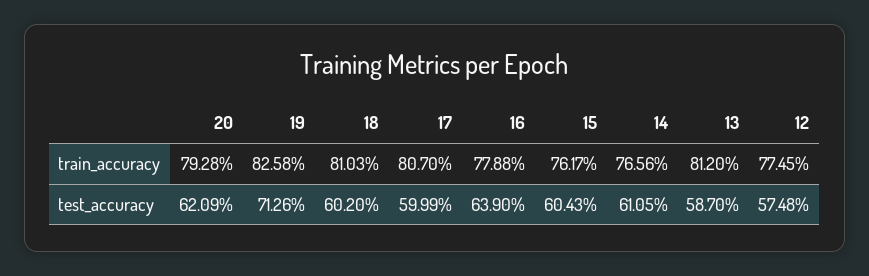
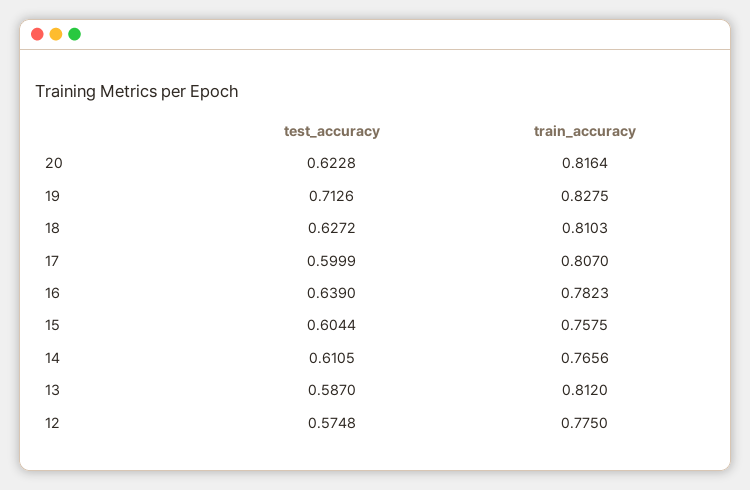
20, train_accuracy: 0.7928 -> 0.8164
19, train_accuracy: 0.8258 -> 0.8275
16, train_accuracy: 0.7788 -> 0.7823
15, train_accuracy: 0.7617 -> 0.7575
12, train_accuracy: 0.7745 -> 0.775
20, test_accuracy: 0.6209 -> 0.6228
18, test_accuracy: 0.602 -> 0.6272
15, test_accuracy: 0.6043 -> 0.6044

